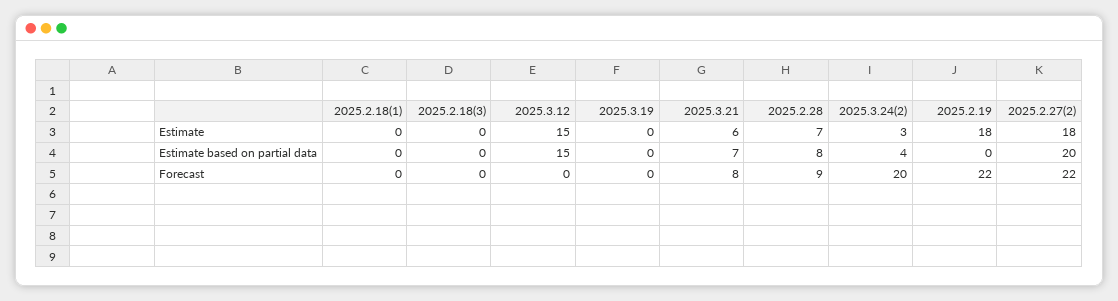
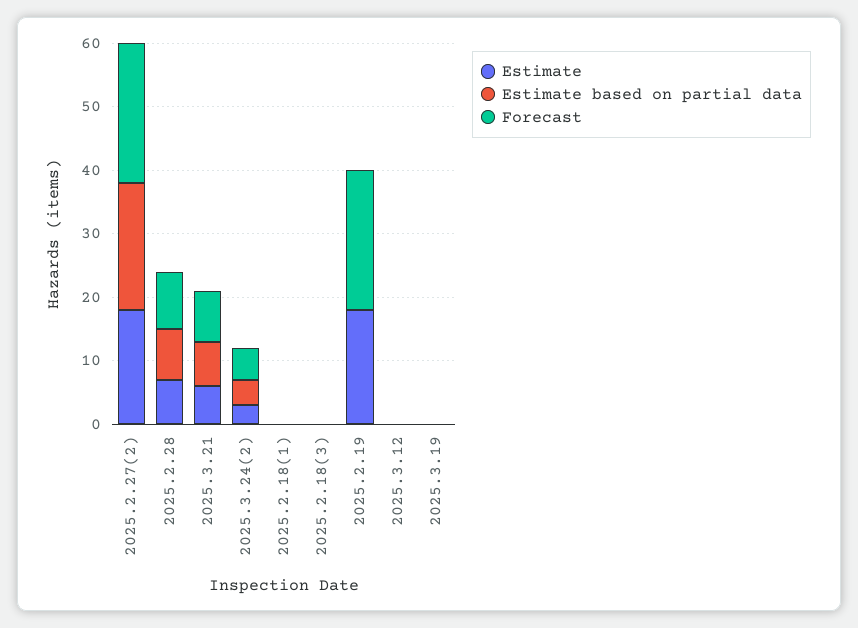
Estimate, 2025.3.12: 15 -> 0
Estimate based on partial data, 2025.3.12: 15 -> 0
Forecast, 2025.3.24(2): 20 -> 5

